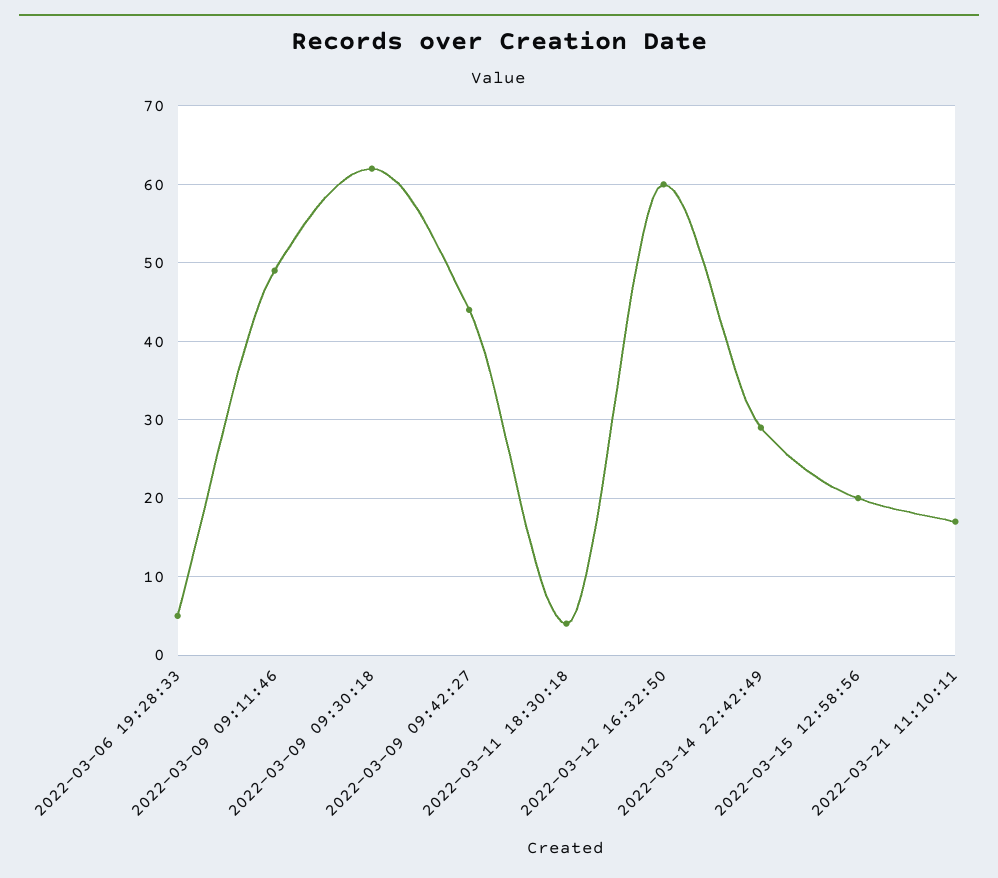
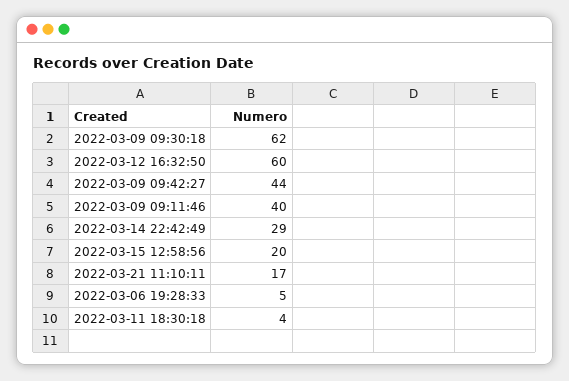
2022-03-09 09:11:46: 49 -> 40

